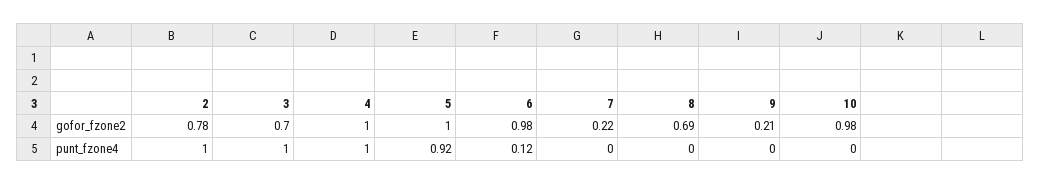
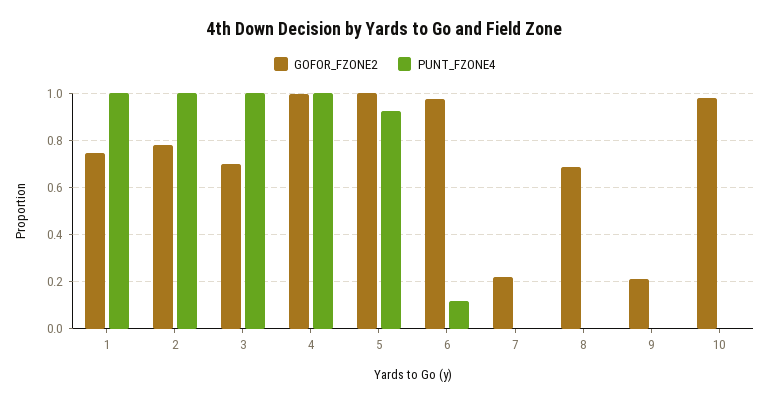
gofor_fzone2, 1: none -> 0.75
punt_fzone4, 1: none -> 1

